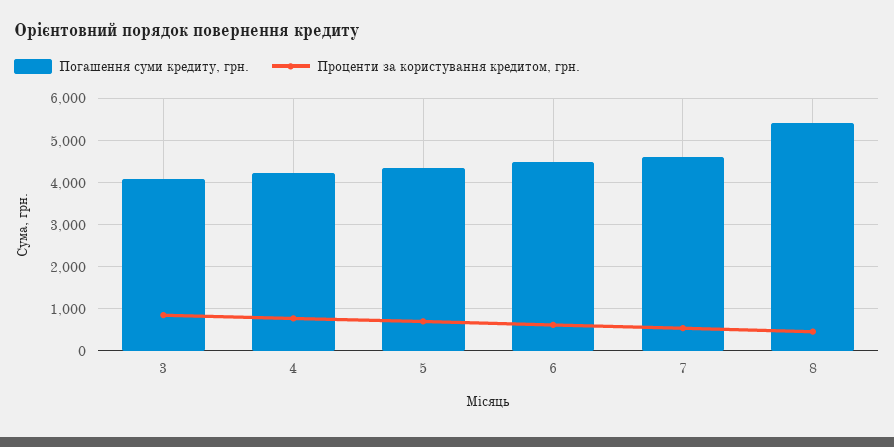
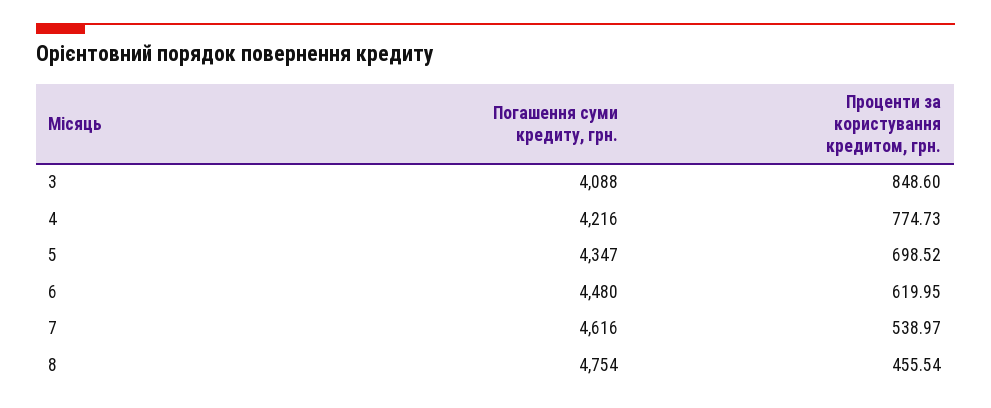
Погашення суми кредиту, грн., 8: 5400 -> 4754

